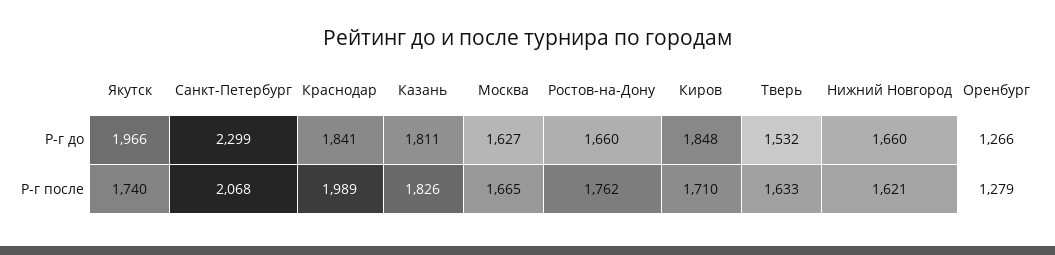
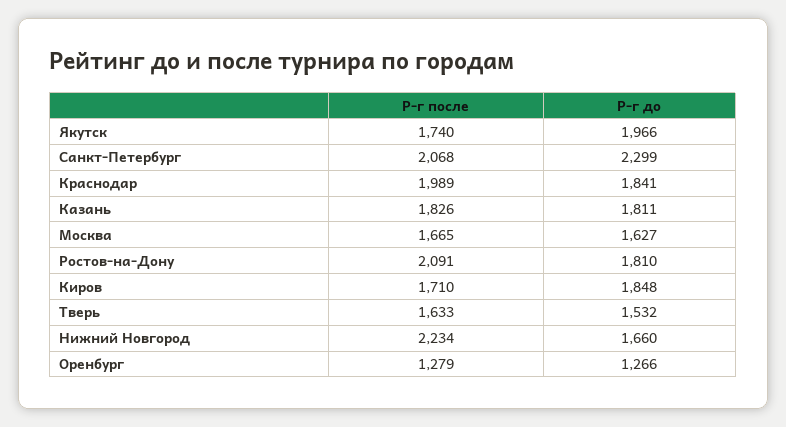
Ростов-на-Дону, Р-г до: 1660 -> 1810
Ростов-на-Дону, Р-г после: 1762 -> 2091
Нижний Новгород, Р-г после: 1621 -> 2234

